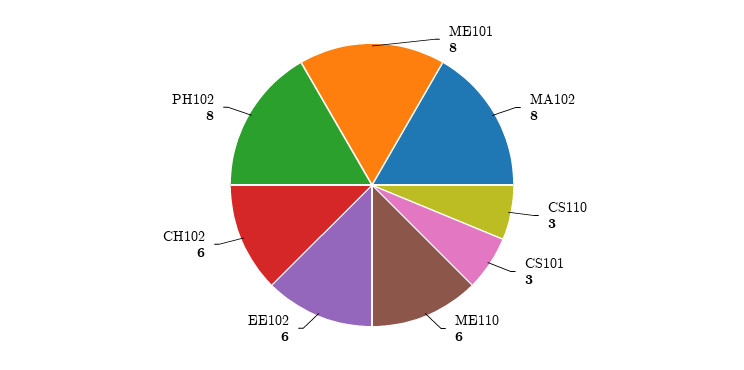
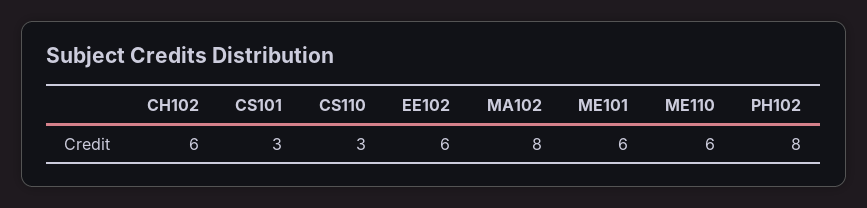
ME101: 8 -> 6

